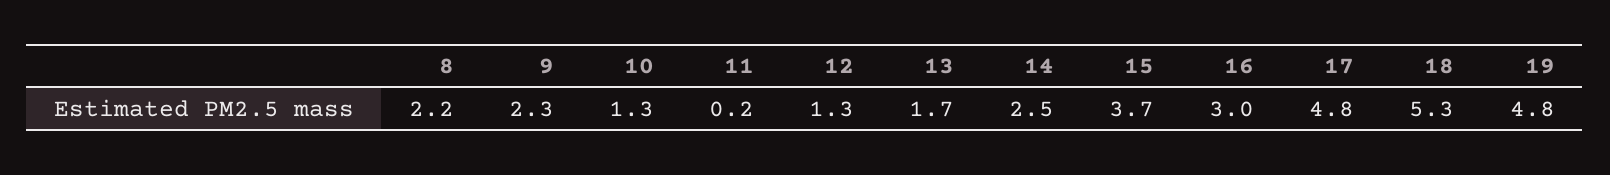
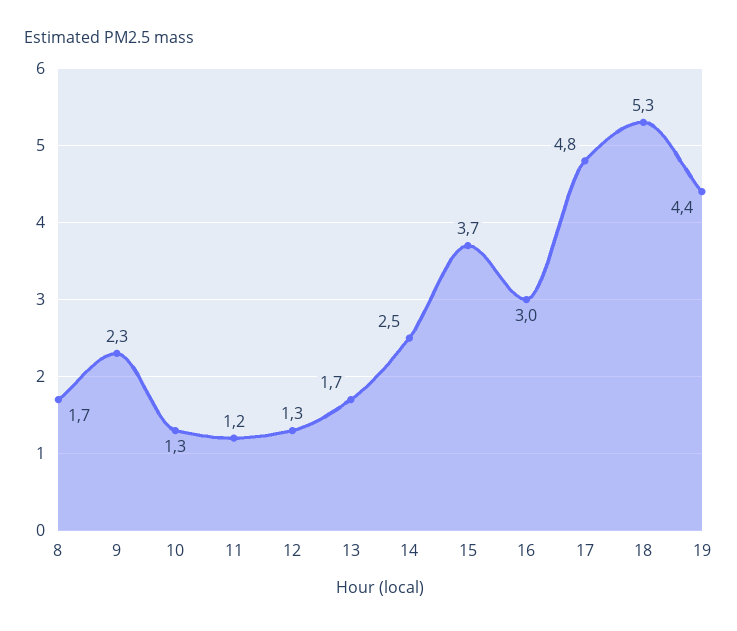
8: 2.2 -> 1.7
11: 0.2 -> 1.2
19: 4.8 -> 4.4

